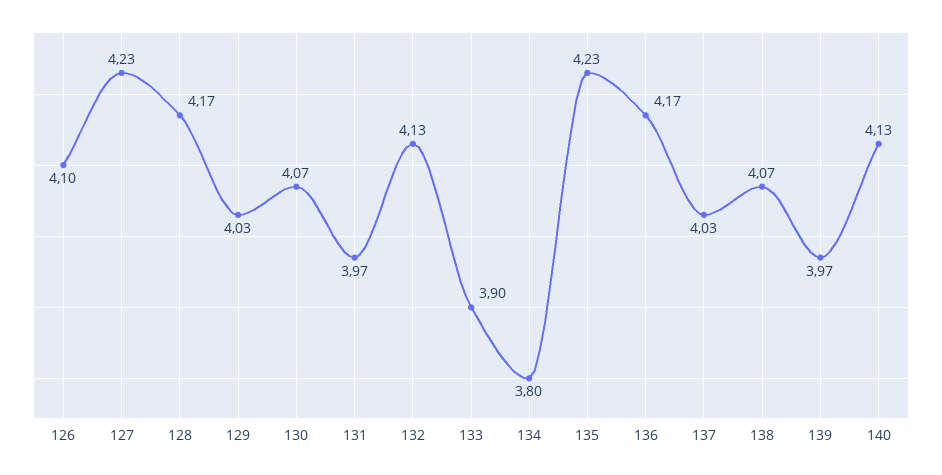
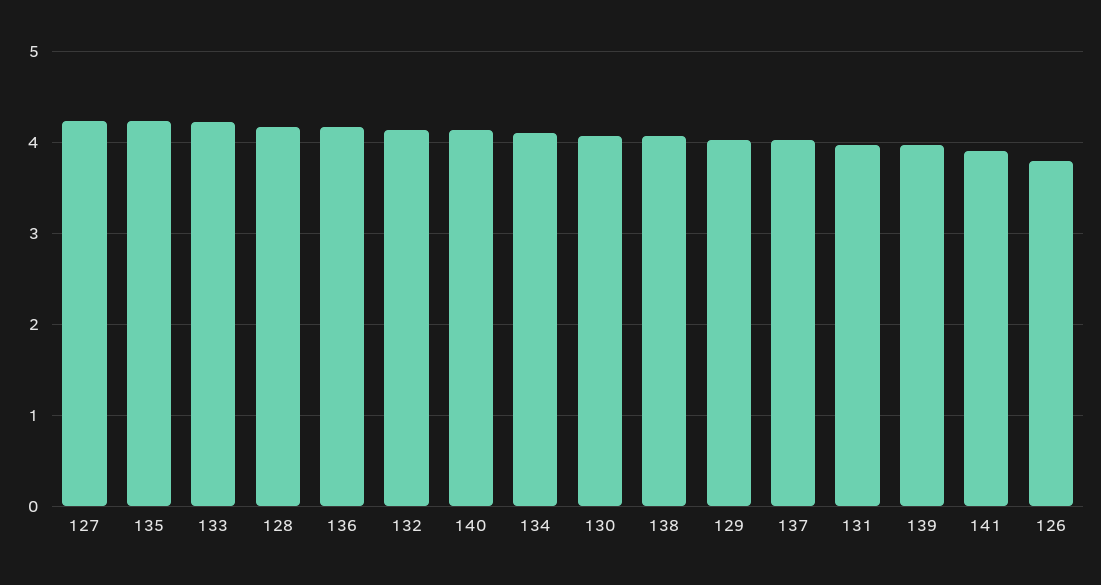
126: 4.1 -> 3.8
133: 3.9 -> 4.2
134: 3.8 -> 4.1
141: none -> 3.9

